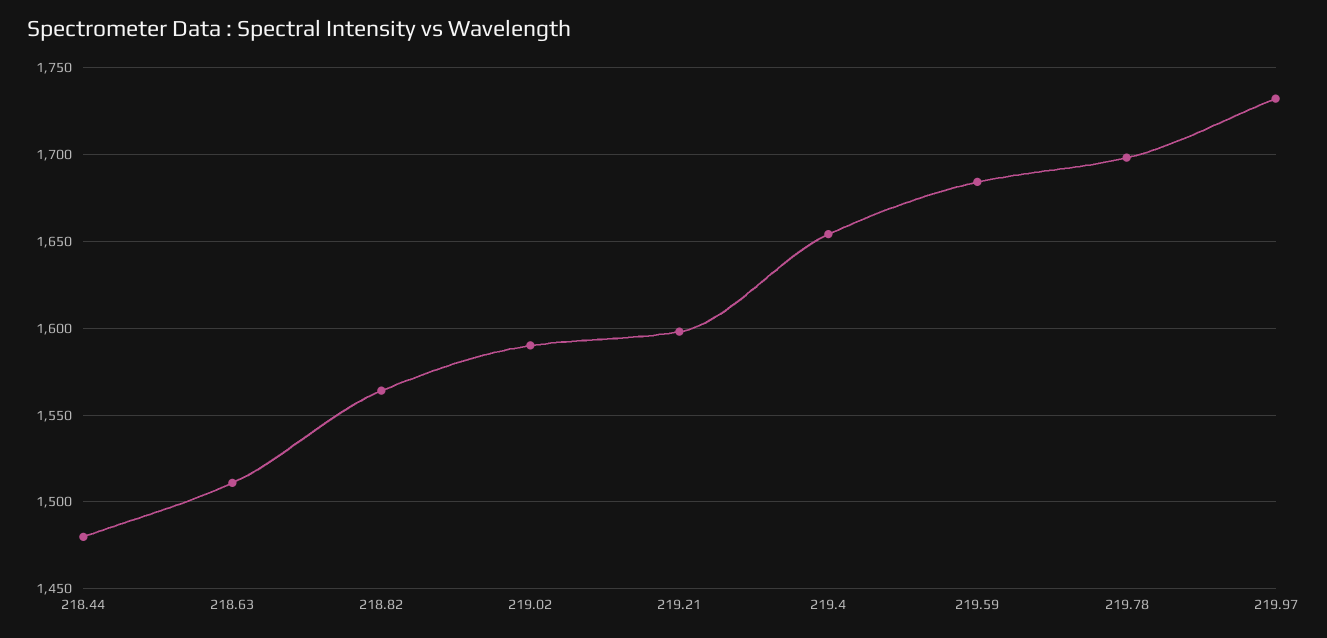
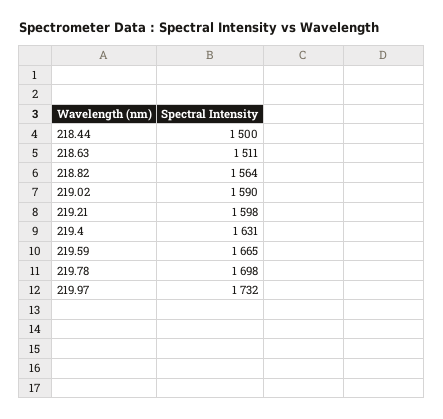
218.44: 1480 -> 1500
219.4: 1655 -> 1631
219.59: 1685 -> 1665

